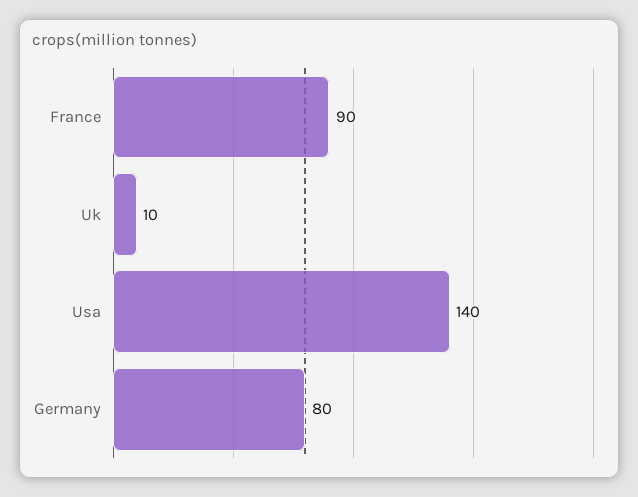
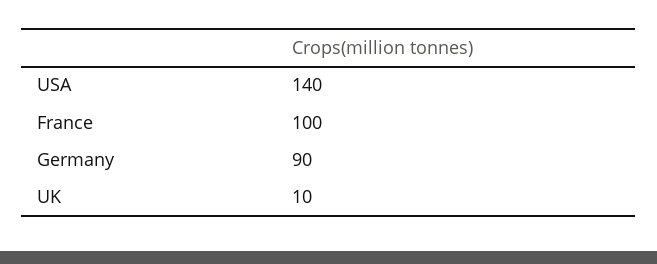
France: 90 -> 100
Germany: 80 -> 90

